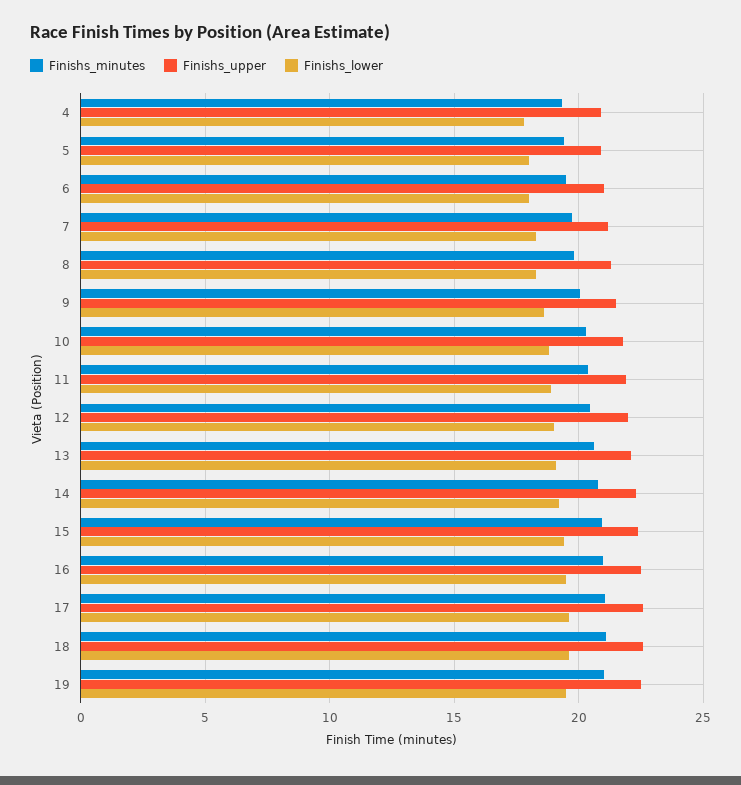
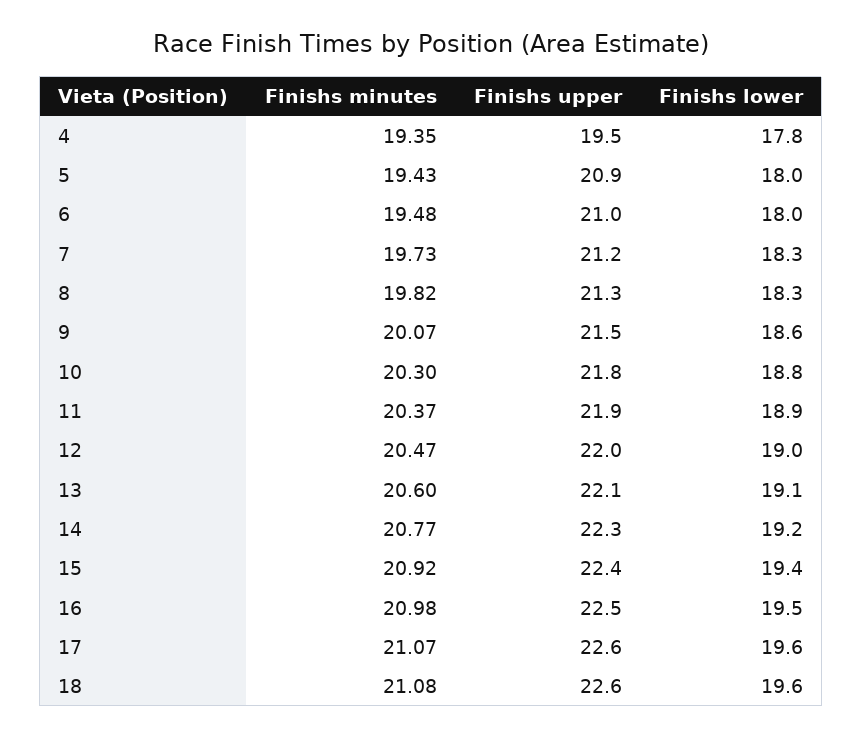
Finishs_upper, 4: 21 -> 19.5
Finishs_minutes, 19: 21 -> none
Finishs_upper, 19: 22.5 -> none
Finishs_lower, 19: 19.5 -> none

